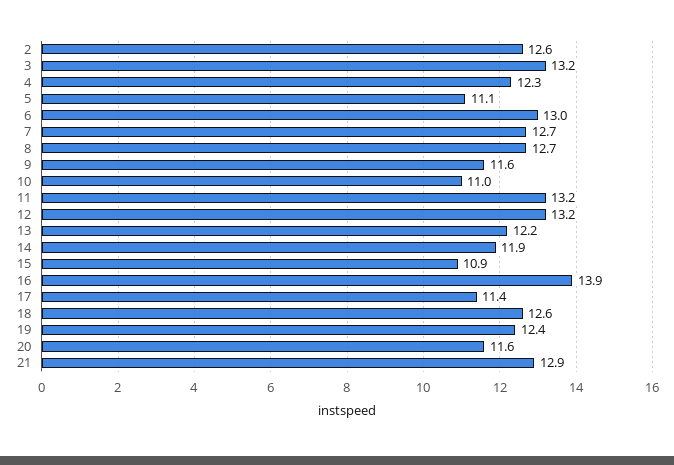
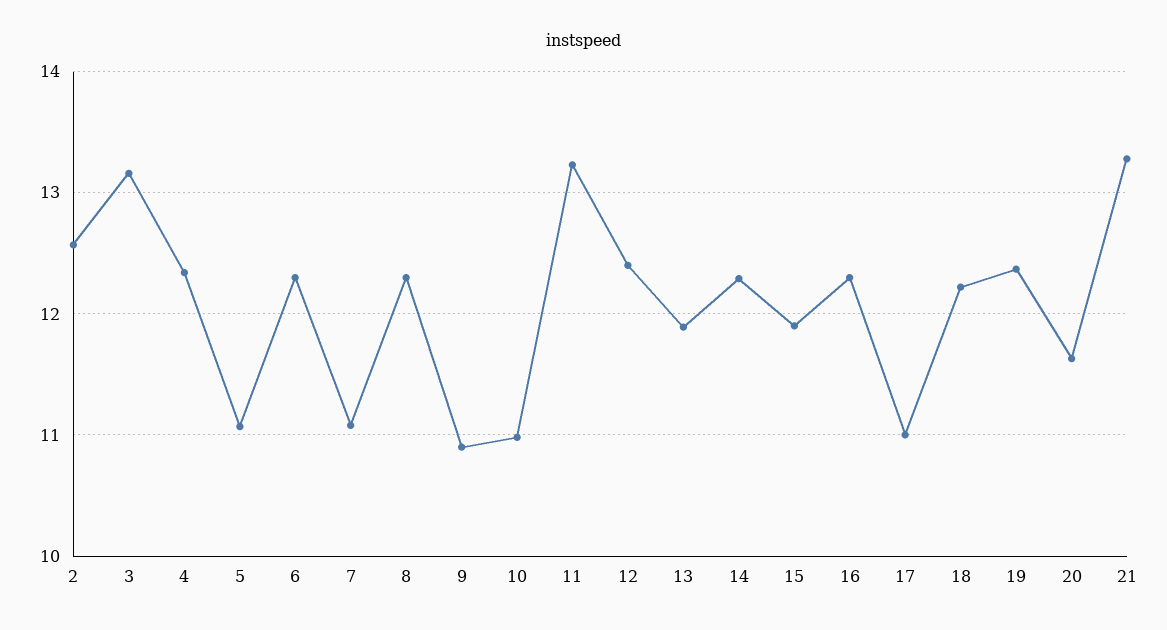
6: 13 -> 12.3
7: 12.7 -> 11.1
8: 12.7 -> 12.3
9: 11.6 -> 10.9
12: 13.2 -> 12.4
13: 12.2 -> 11.9
14: 11.9 -> 12.3
15: 10.9 -> 11.9
16: 13.9 -> 12.3
17: 11.4 -> 11
18: 12.6 -> 12.2
21: 12.9 -> 13.3

